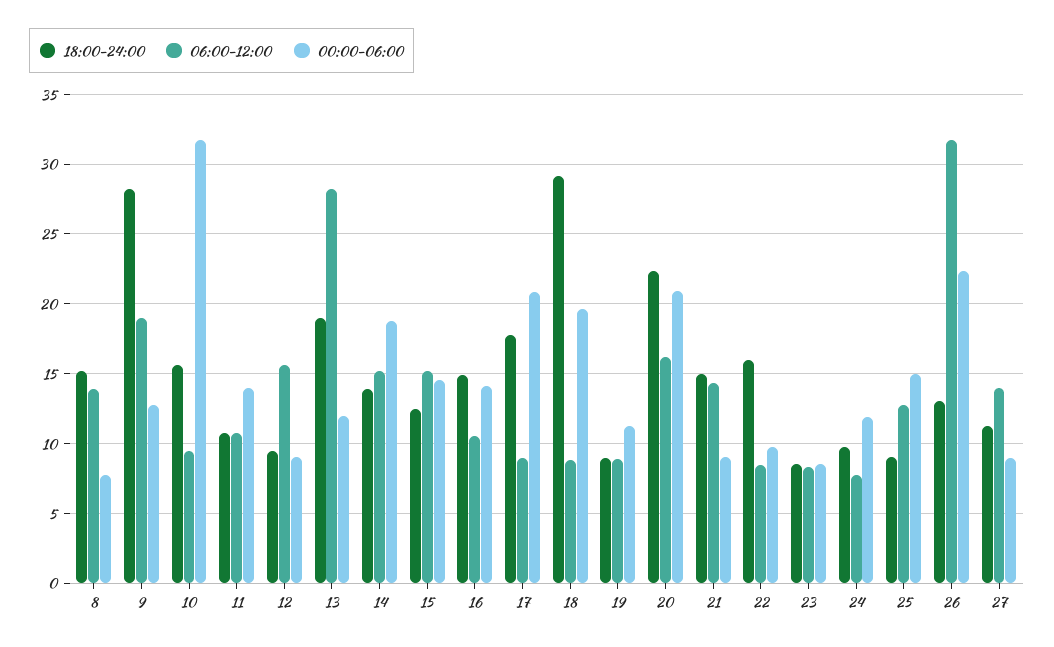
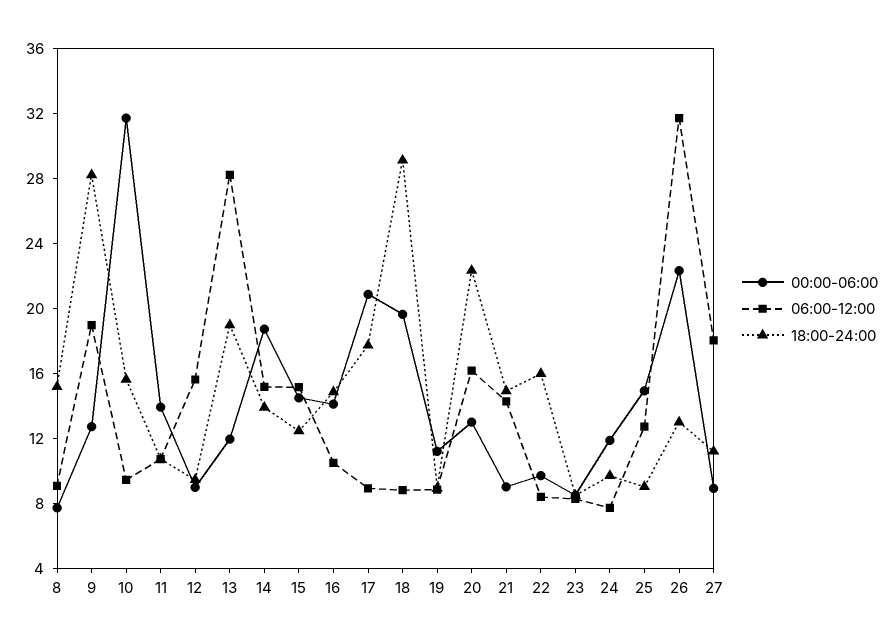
06:00-12:00, 8: 14 -> 9
00:00-06:00, 20: 21 -> 13
06:00-12:00, 27: 14 -> 18

